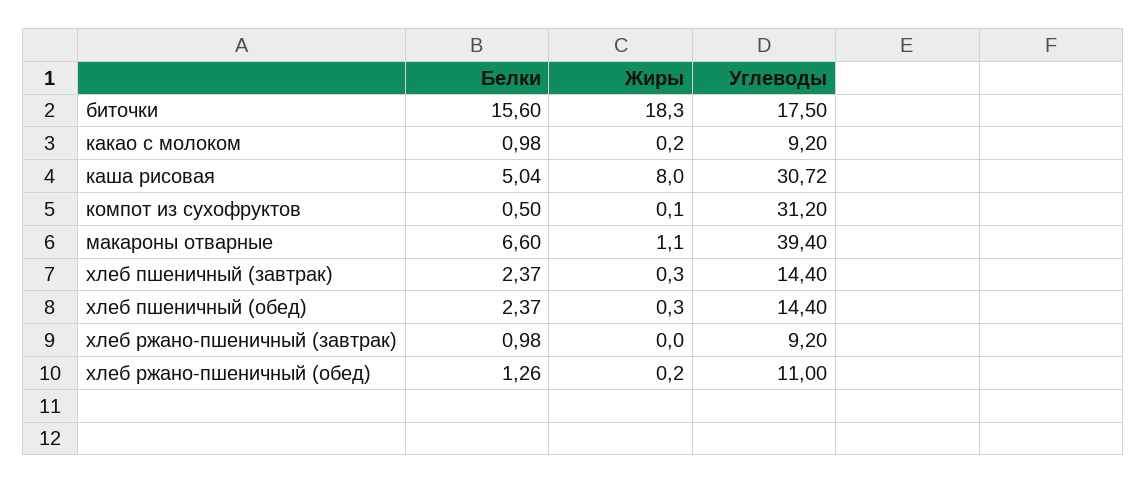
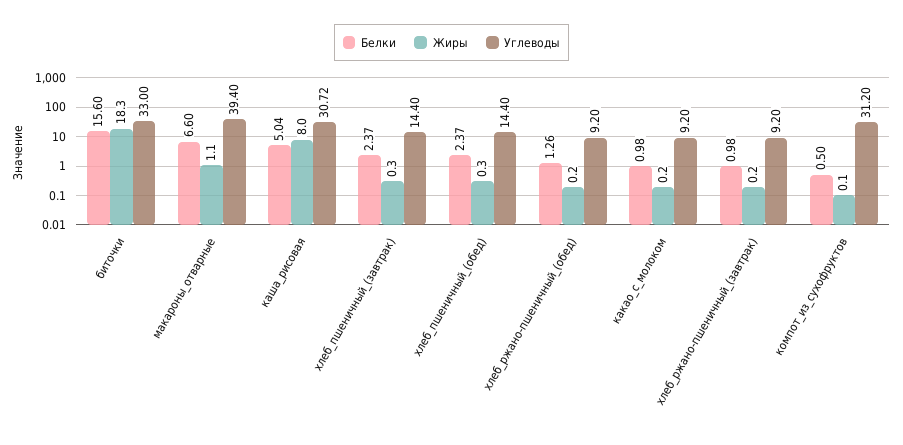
Углеводы, биточки: 17.5 -> 33
Жиры, хлеб ржано-пшеничный (завтрак): 0 -> 0.2
Углеводы, хлеб ржано-пшеничный (обед): 11 -> 9.2

